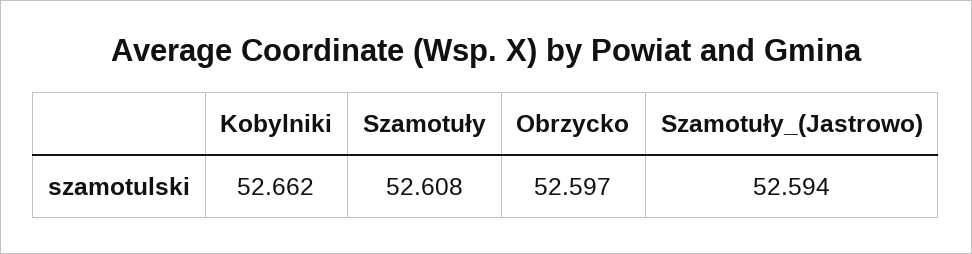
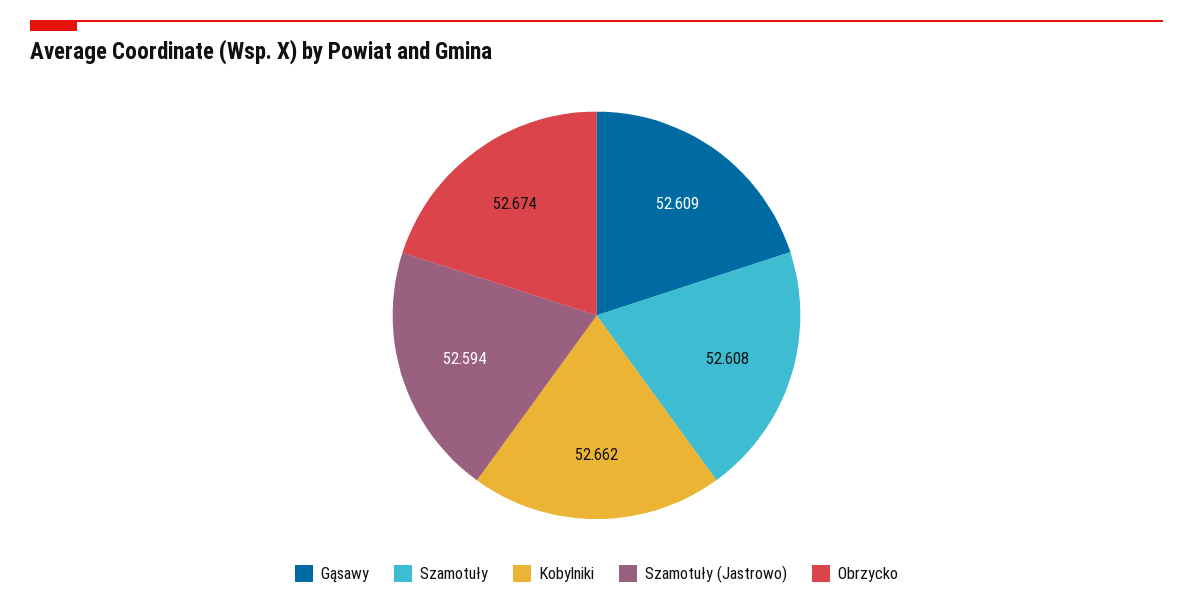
Obrzycko: 52.597 -> 52.674
Gąsawy: none -> 52.609

